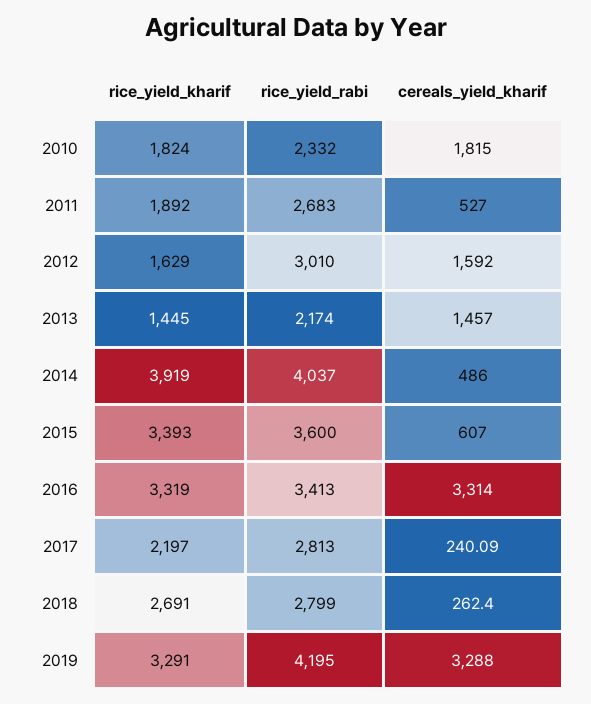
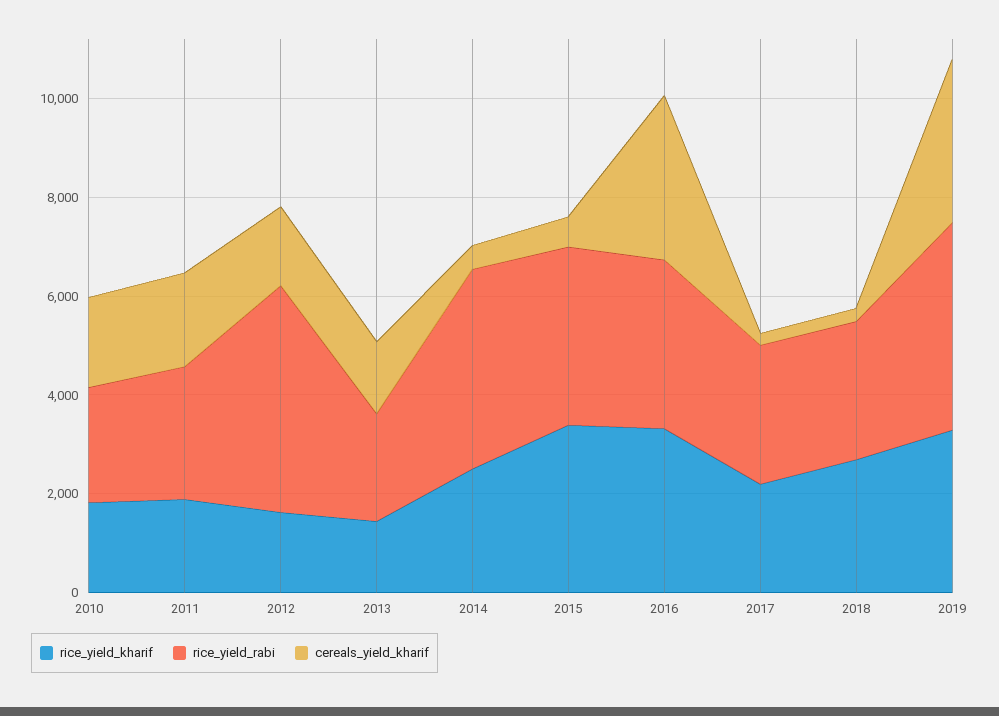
cereals_yield_kharif, 2011: 527 -> 2000
rice_yield_rabi, 2012: 3010 -> 4500
rice_yield_kharif, 2014: 3919 -> 2500

